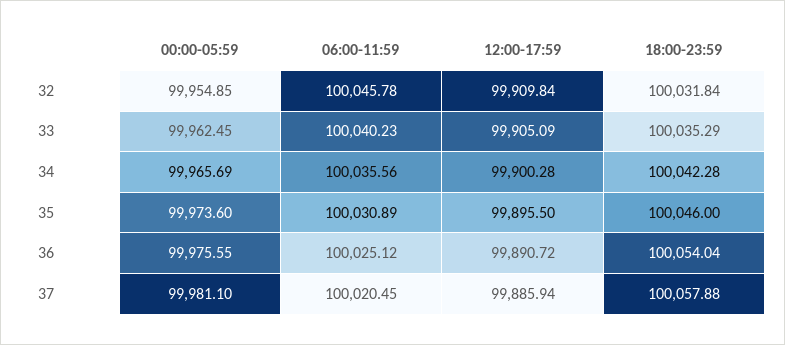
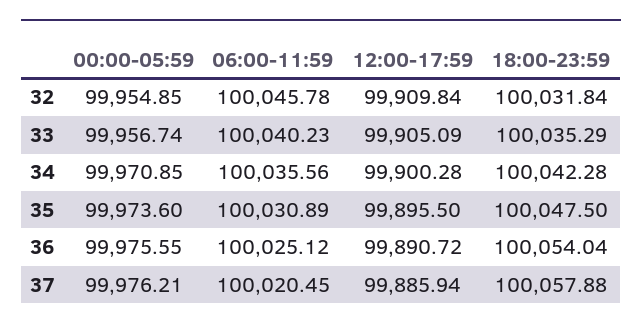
00:00-05:59, 33: 99962.45 -> 99956.74
00:00-05:59, 34: 99965.69 -> 99970.85
18:00-23:59, 35: 100046 -> 100047.5
00:00-05:59, 37: 99981.1 -> 99976.21

